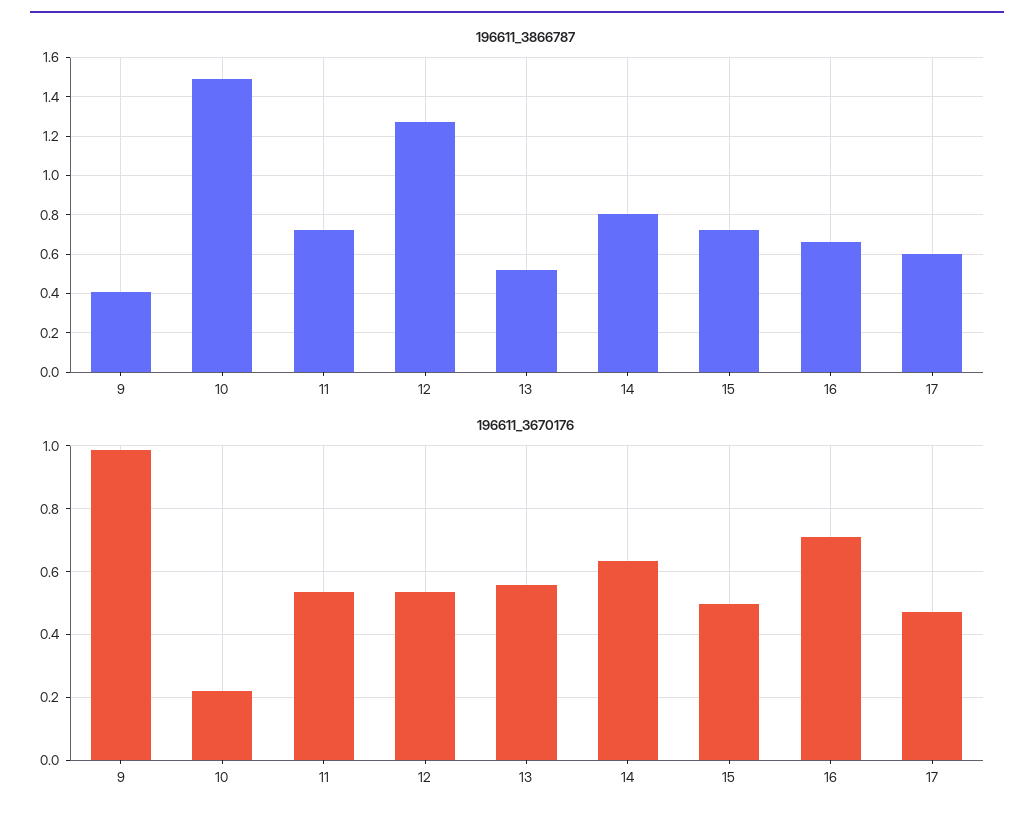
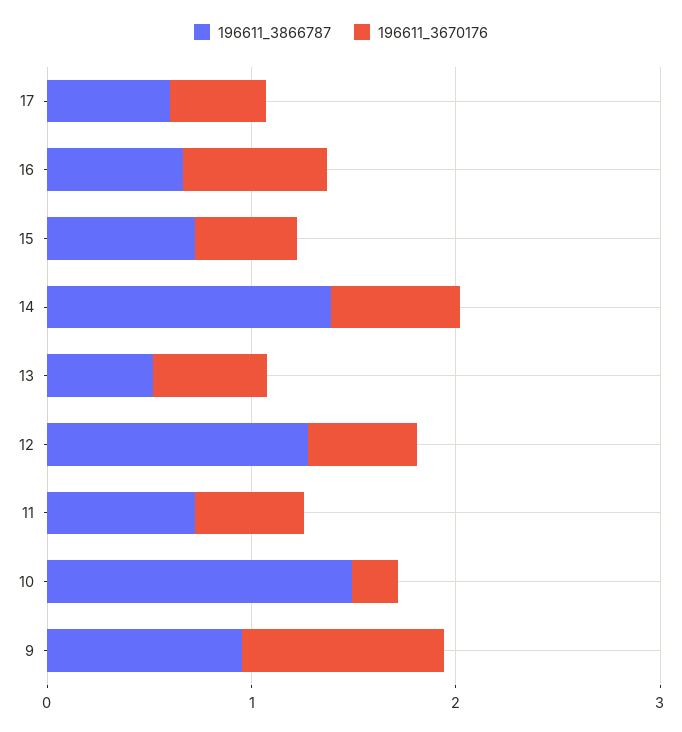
196611_3866787, 9: 0.4 -> 1
196611_3866787, 14: 0.8 -> 1.4

